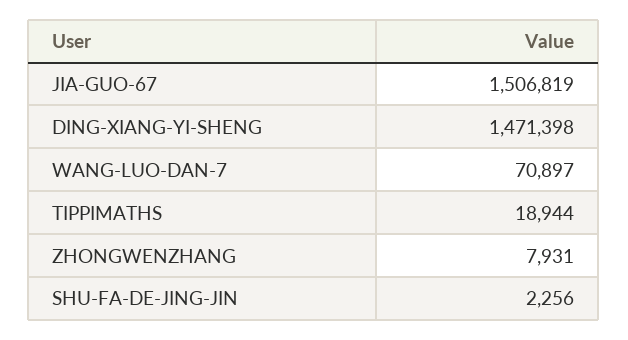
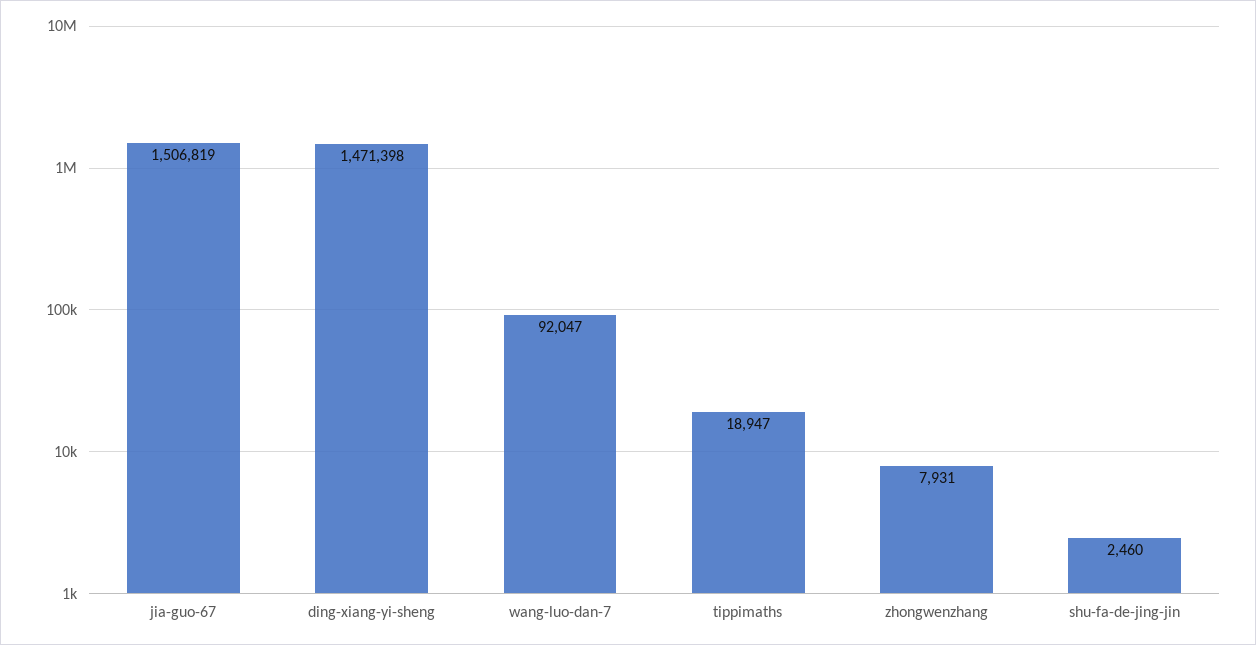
WANG-LUO-DAN-7: 70897 -> 92047
TIPPIMATHS: 18944 -> 18947
SHU-FA-DE-JING-JIN: 2256 -> 2460

